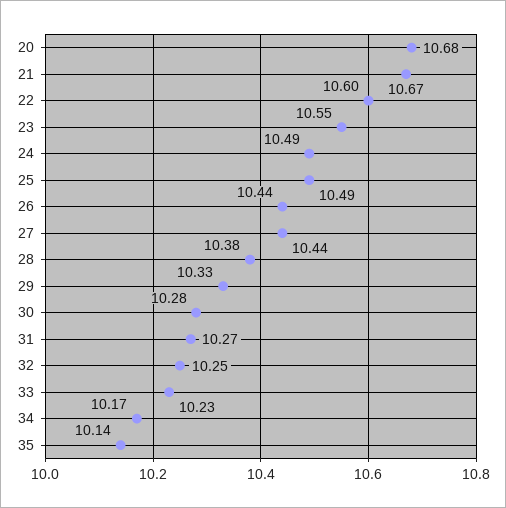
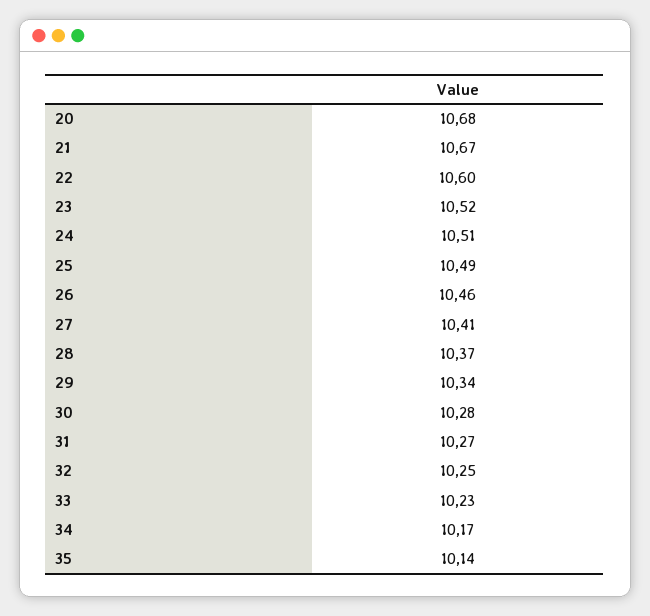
23: 10.55 -> 10.52
24: 10.49 -> 10.51
26: 10.44 -> 10.46
27: 10.44 -> 10.41
28: 10.38 -> 10.37
29: 10.33 -> 10.34

